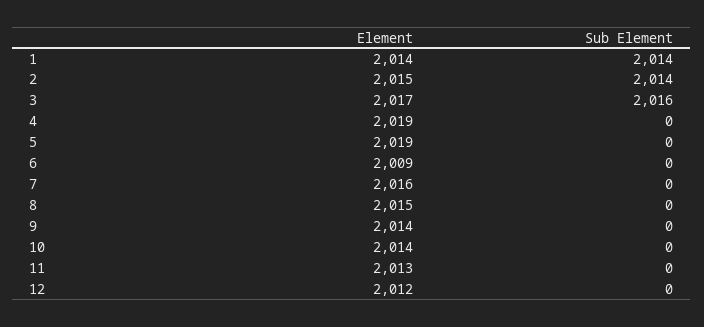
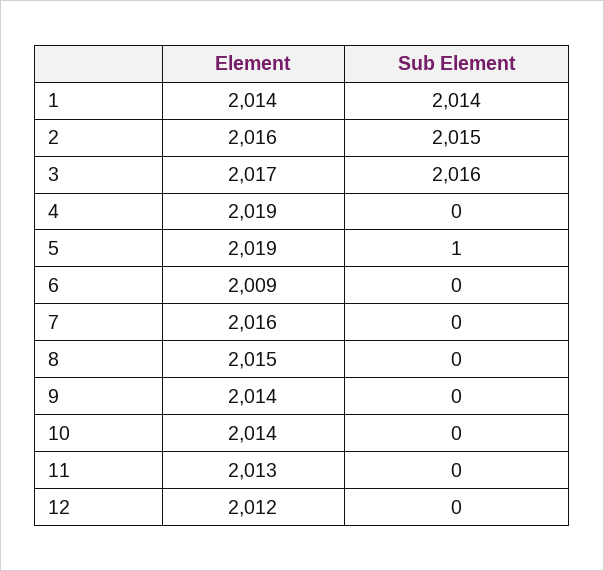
Element, 2: 2015 -> 2016
Sub Element, 2: 2014 -> 2015
Sub Element, 5: 0 -> 1

